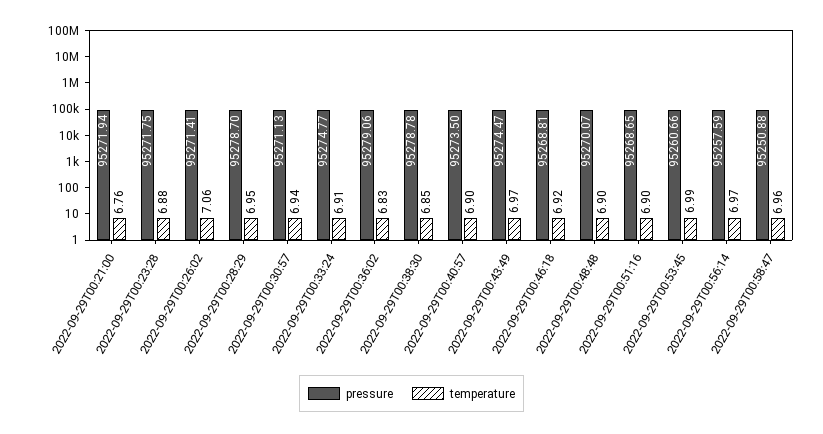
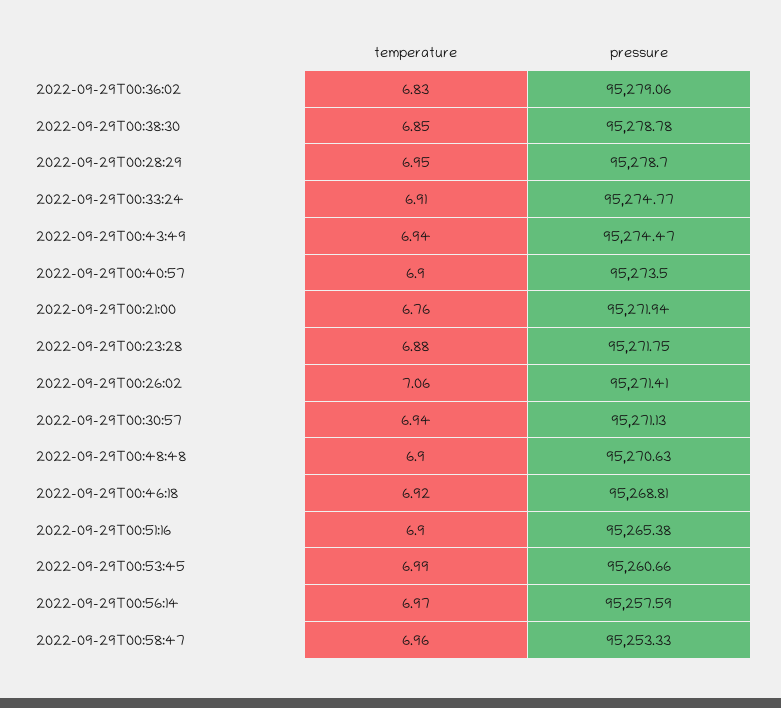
temperature, 2022-09-29T00:43:49: 6.97 -> 6.94
pressure, 2022-09-29T00:48:48: 95270.07 -> 95270.63
pressure, 2022-09-29T00:51:16: 95268.65 -> 95265.38
pressure, 2022-09-29T00:58:47: 95250.88 -> 95253.33

